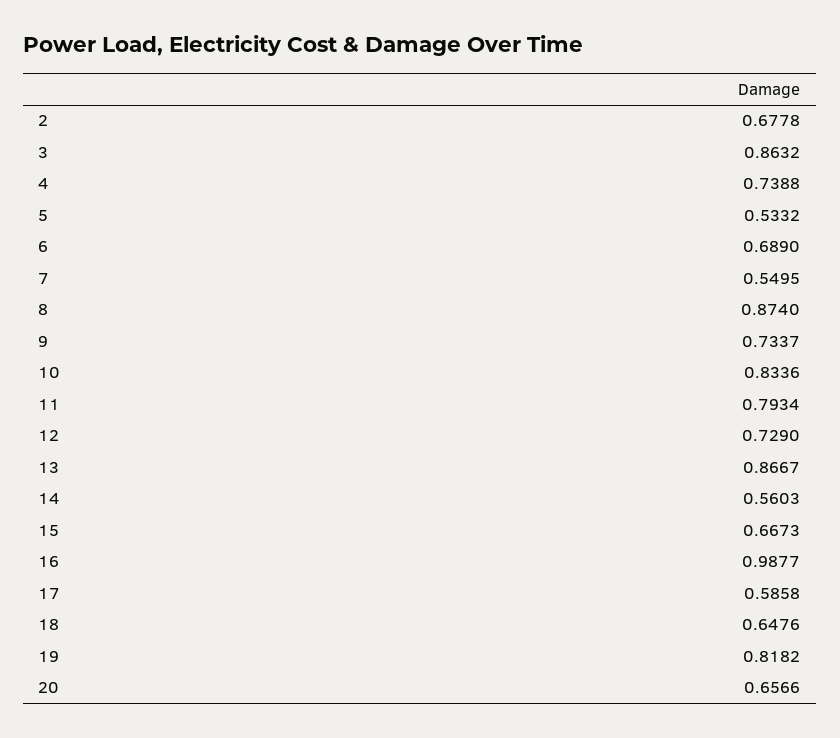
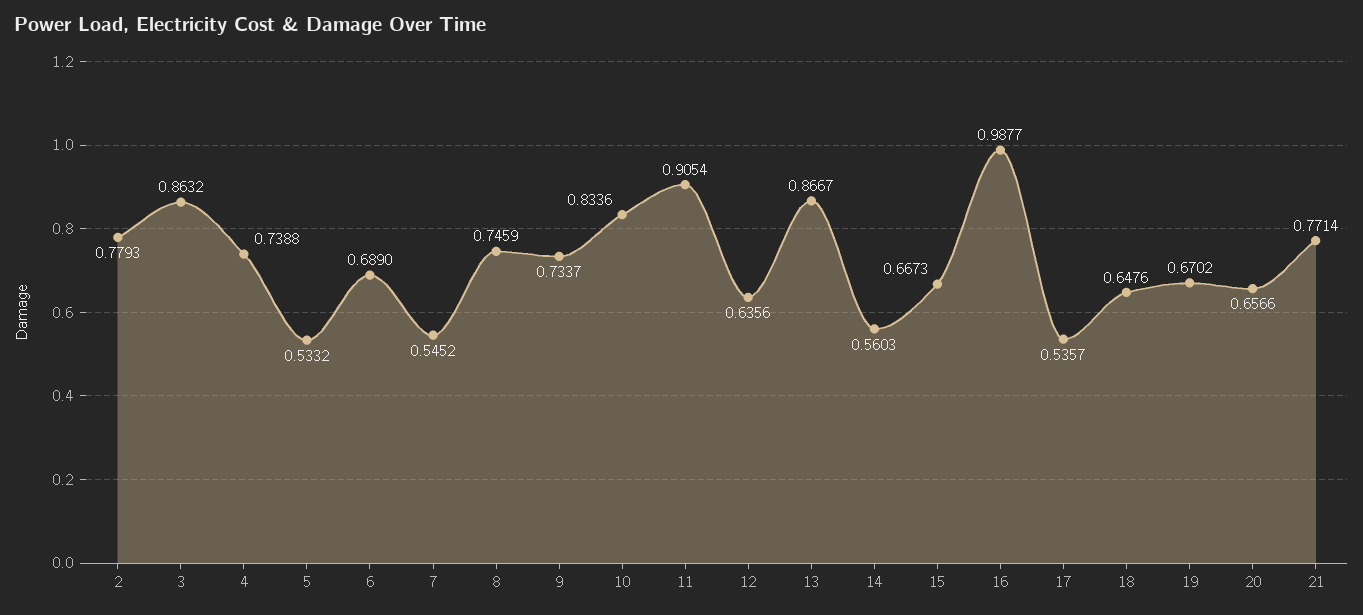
2: 0.6778 -> 0.7793
7: 0.5495 -> 0.5452
8: 0.874 -> 0.7459
11: 0.7934 -> 0.9054
12: 0.729 -> 0.6356
17: 0.5858 -> 0.5357
19: 0.8182 -> 0.6702
21: none -> 0.7714

